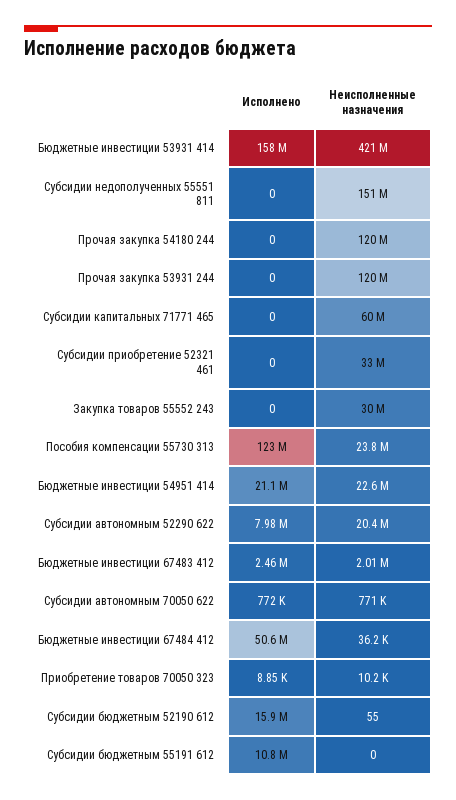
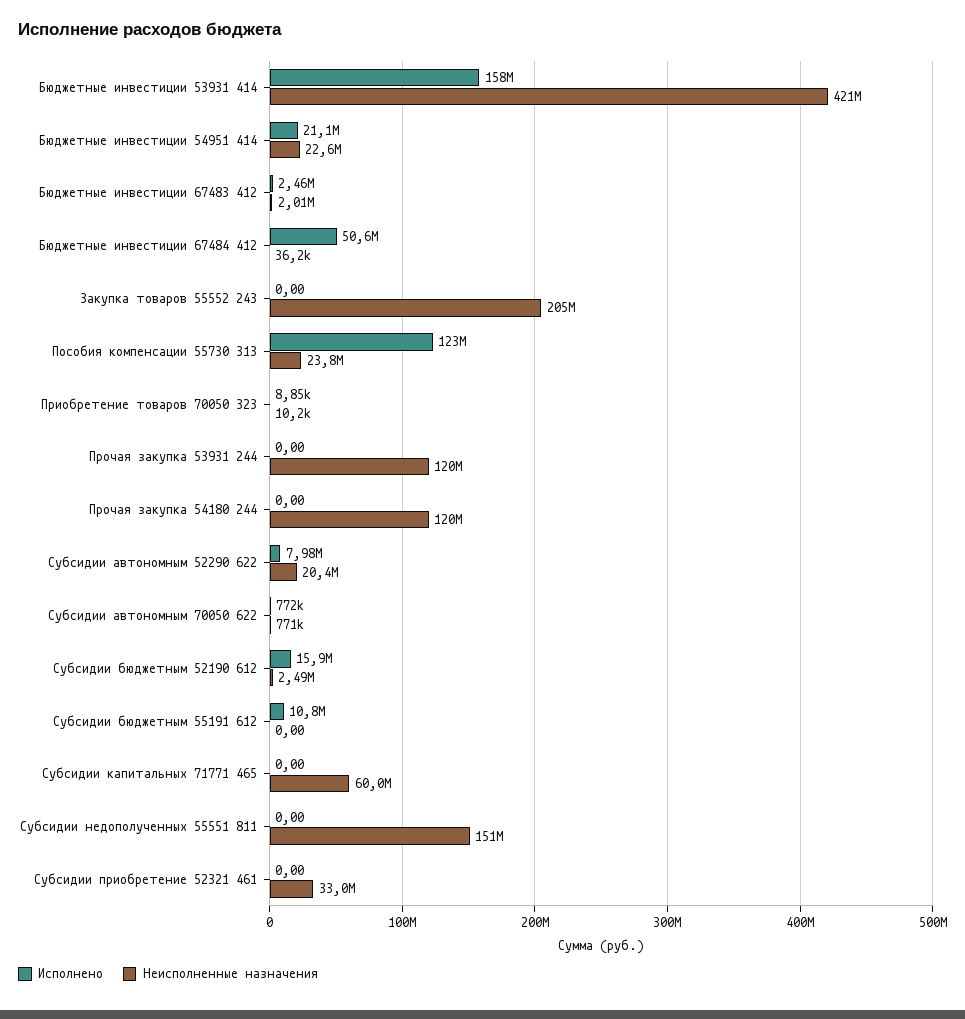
Неисполненные назначения, Закупка товаров 55552 243: 30000000 -> 205000000
Неисполненные назначения, Субсидии бюджетным 52190 612: 55 -> 2490000

